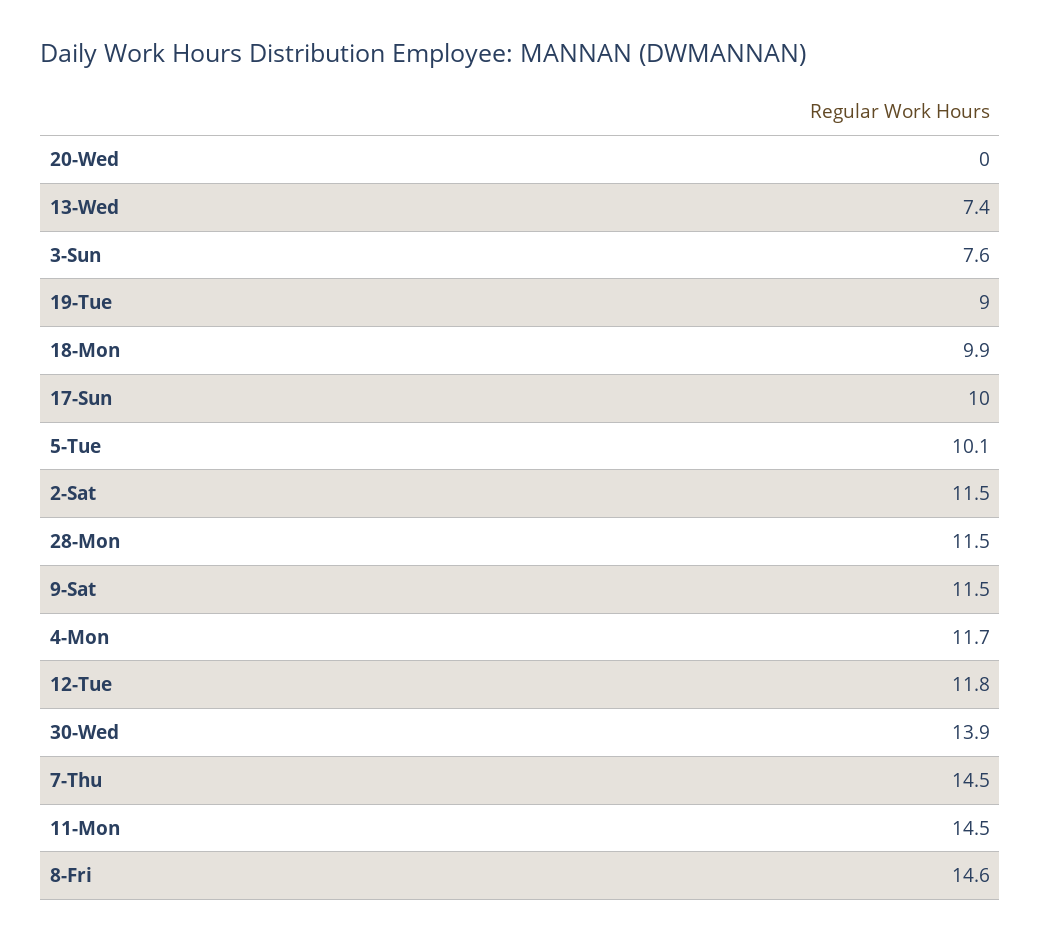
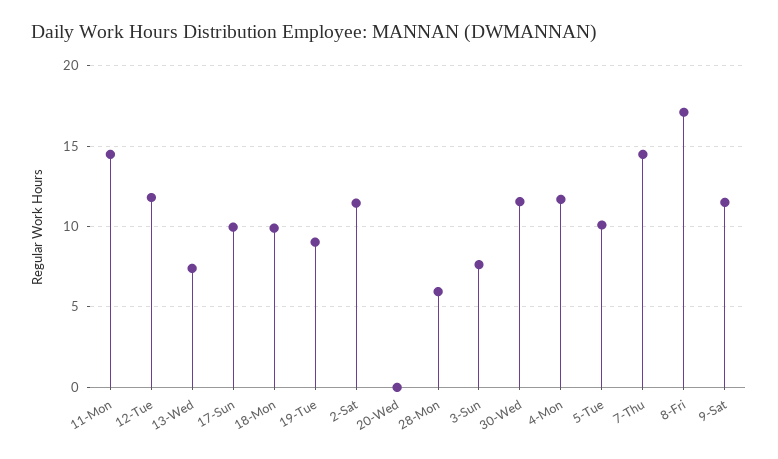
28-Mon: 11.5 -> 6
30-Wed: 13.9 -> 11.5
8-Fri: 14.6 -> 17

